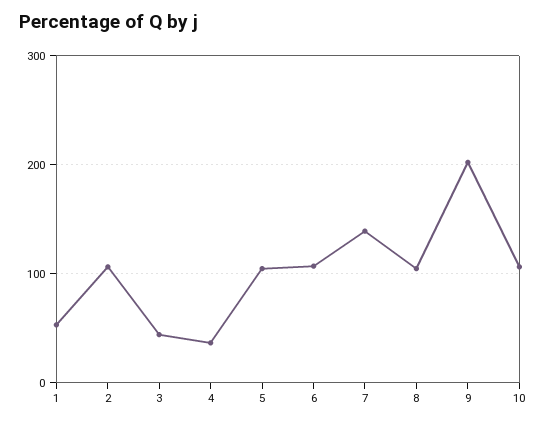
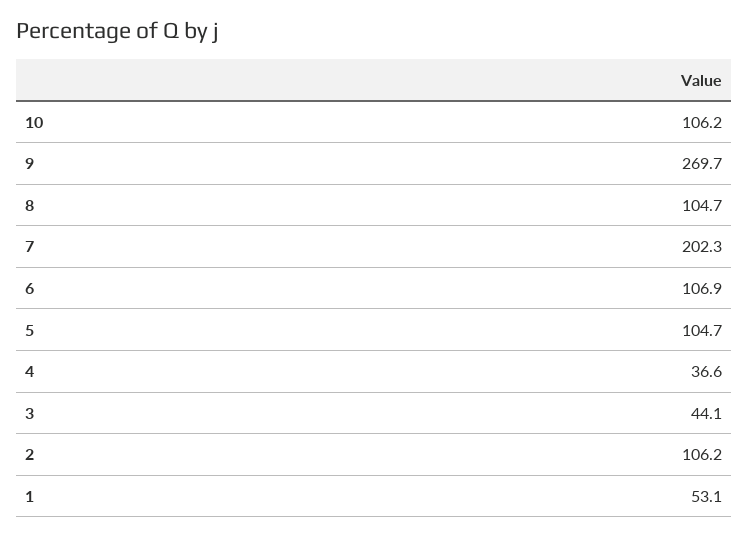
7: 140 -> 202.3
9: 200 -> 269.7

